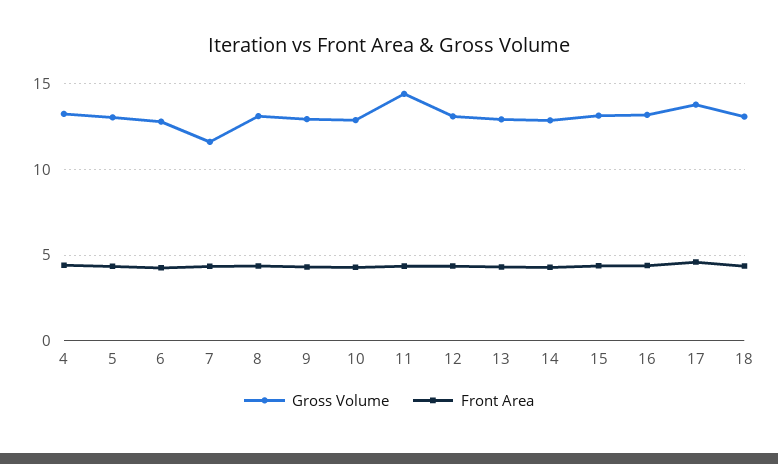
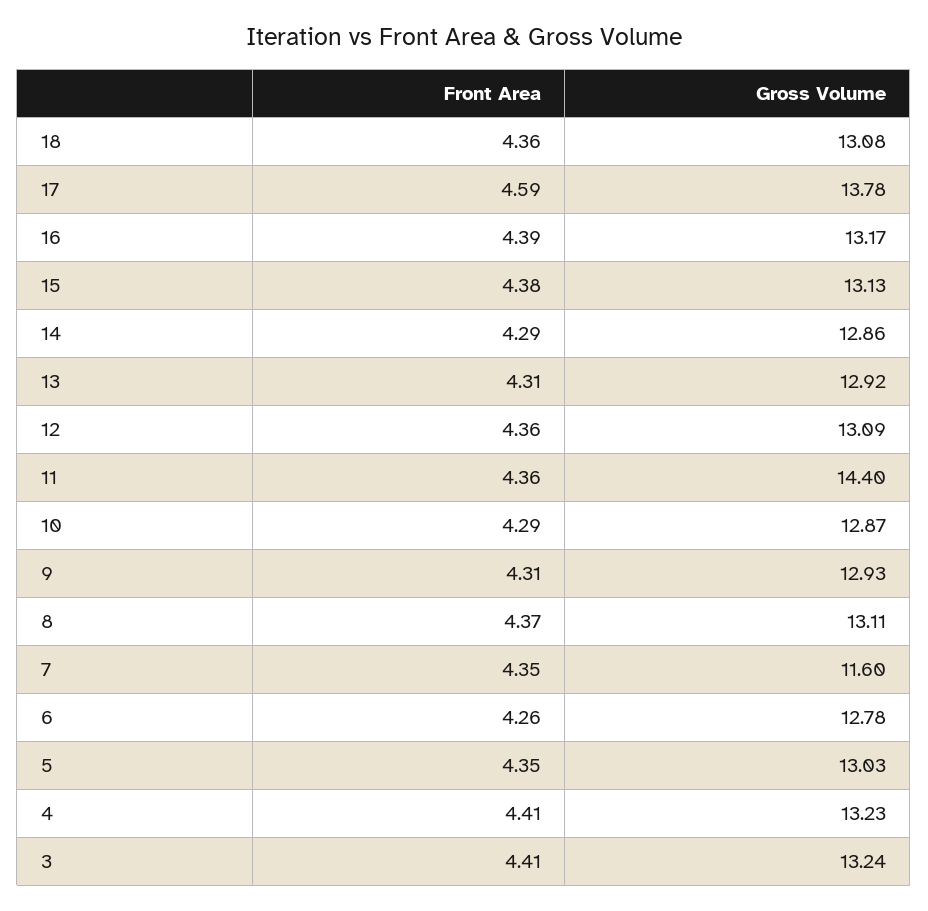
Front Area, 3: none -> 4.41
Gross Volume, 3: none -> 13.24

